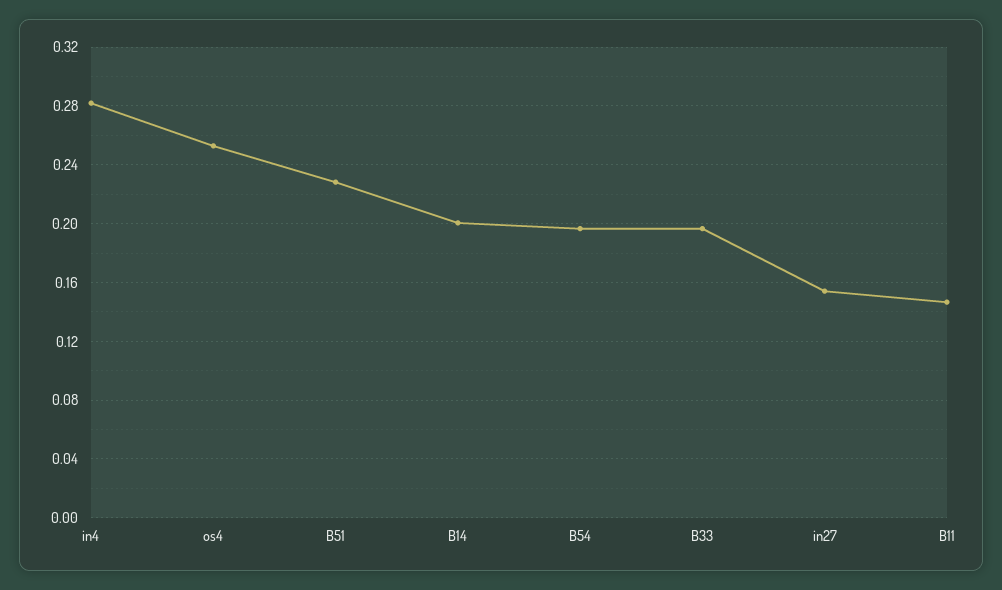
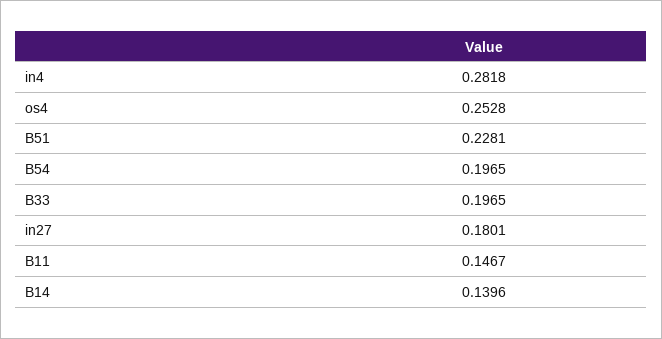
B14: 0.2 -> 0.1396
in27: 0.155 -> 0.1801

